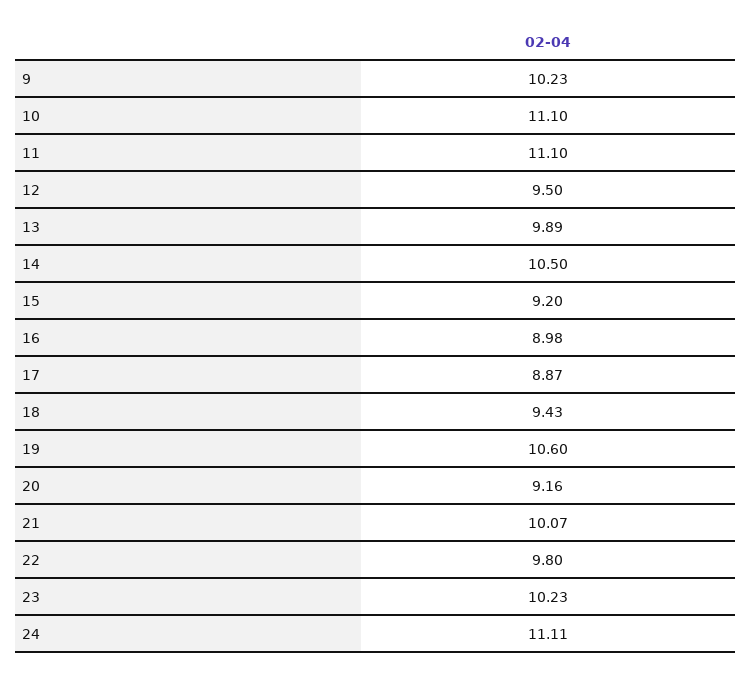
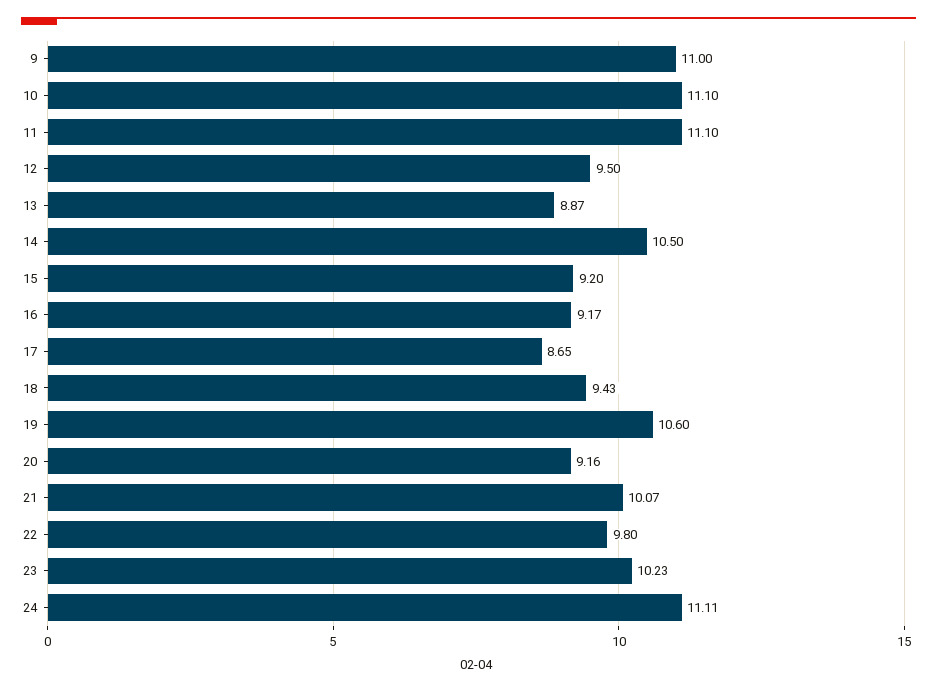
9: 10.23 -> 11
13: 9.89 -> 8.87
16: 8.98 -> 9.17
17: 8.87 -> 8.65

